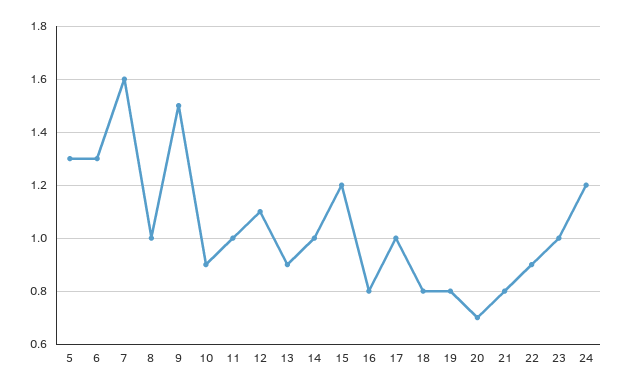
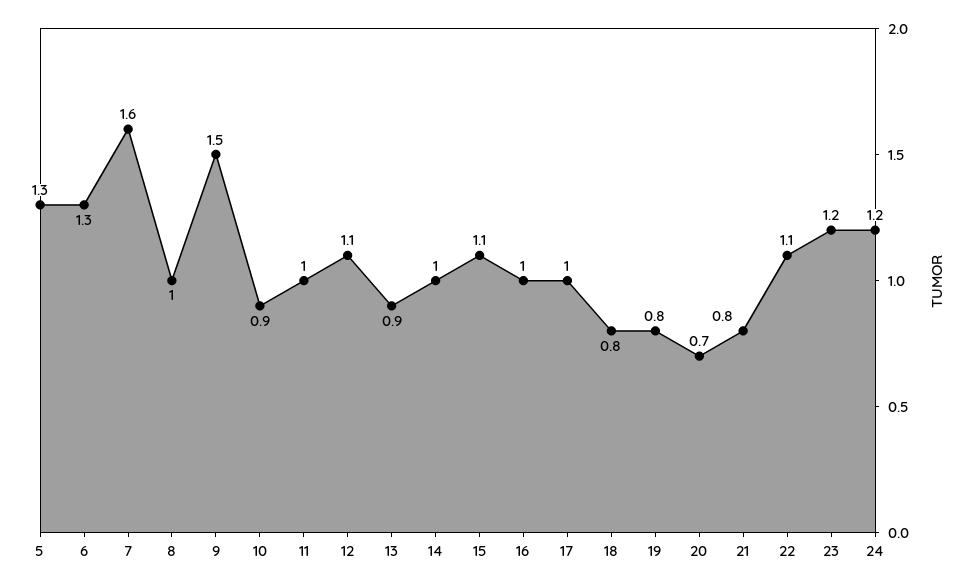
15: 1.2 -> 1.1
16: 0.8 -> 1
22: 0.9 -> 1.1
23: 1 -> 1.2

